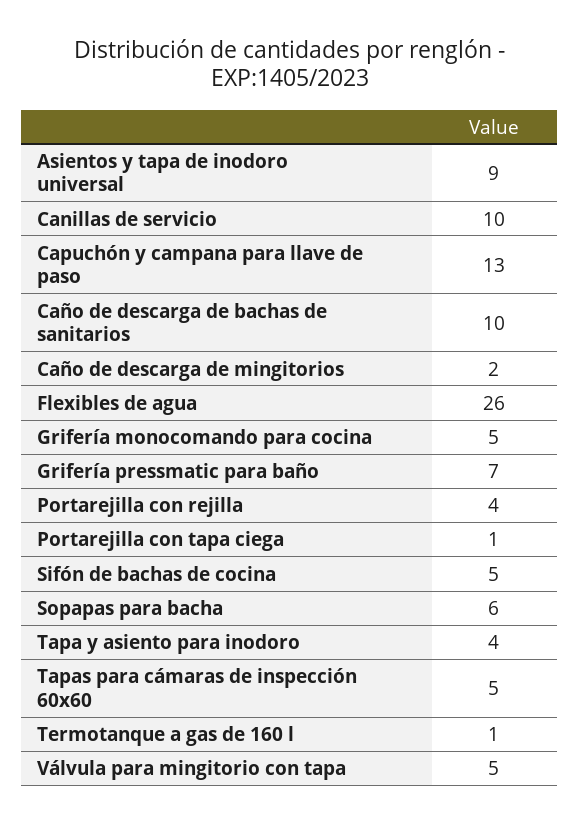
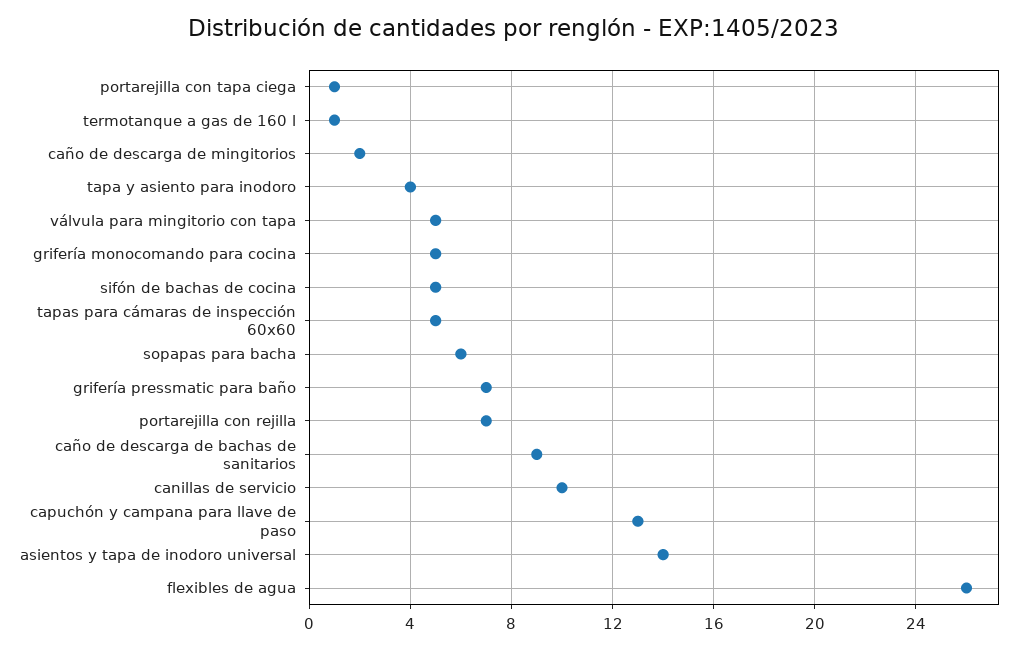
Asientos y tapa de inodoro universal: 9 -> 14
Caño de descarga de bachas de sanitarios: 10 -> 9
Portarejilla con rejilla: 4 -> 7

